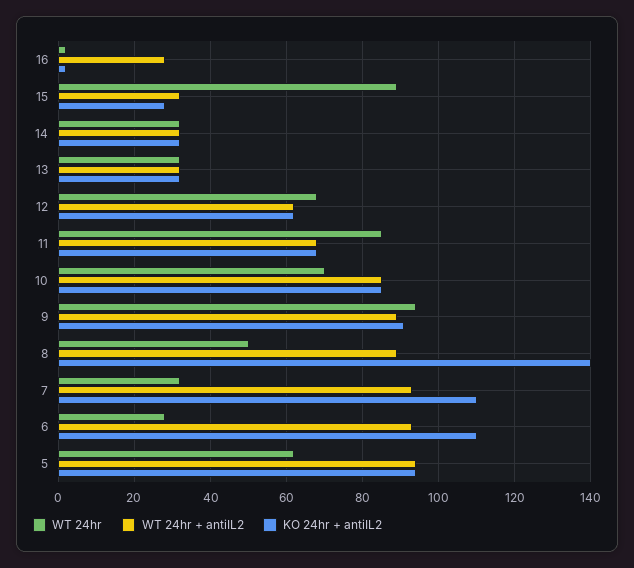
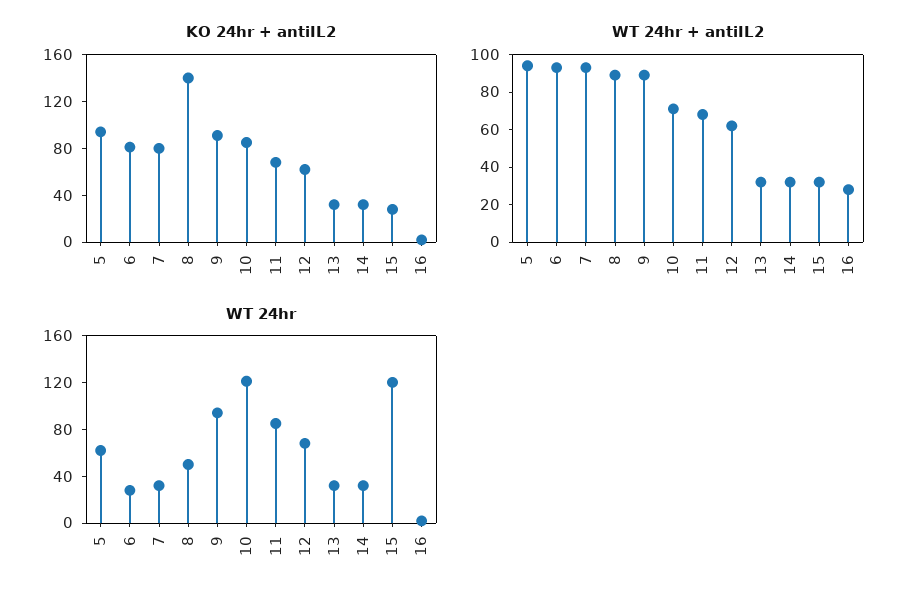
WT 24hr, 15: 90 -> 120
WT 24hr, 10: 70 -> 120
WT 24hr + antiIL2, 10: 85 -> 70
KO 24hr + antiIL2, 7: 110 -> 80
KO 24hr + antiIL2, 6: 110 -> 80

